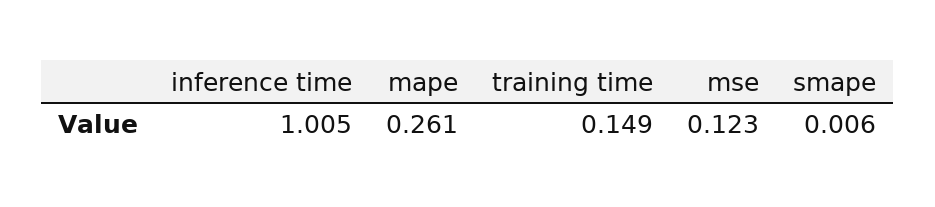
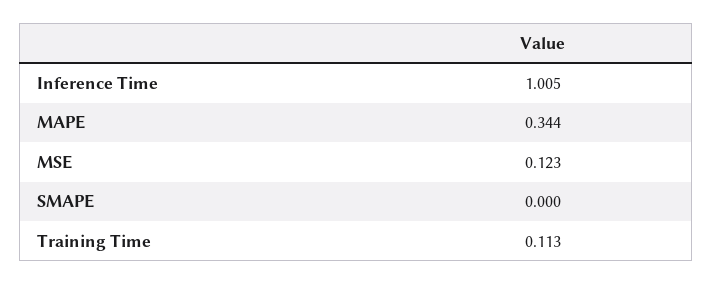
mape: 0.261 -> 0.344
training time: 0.149 -> 0.113
smape: 0.006 -> 0

